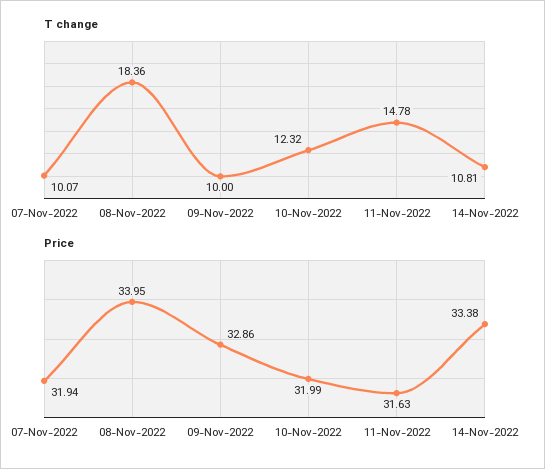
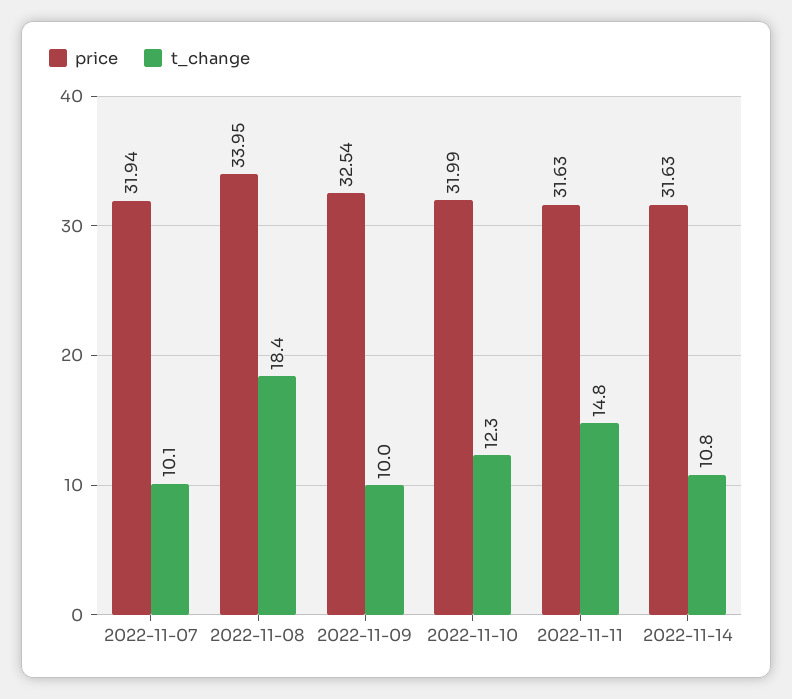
Price, 09-Nov-2022: 32.86 -> 32.54
Price, 14-Nov-2022: 33.38 -> 31.63

